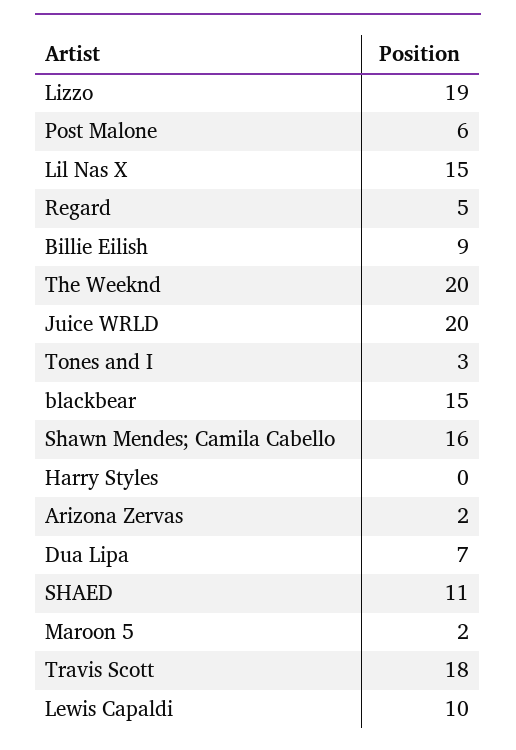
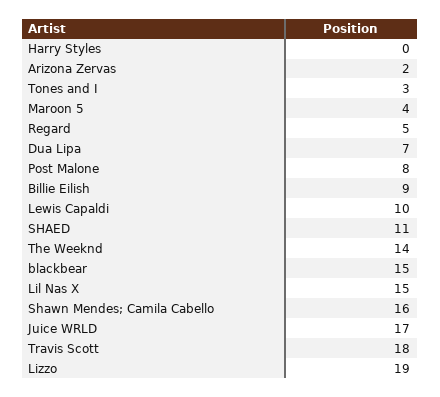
Post Malone: 6 -> 8
The Weeknd: 20 -> 14
Juice WRLD: 20 -> 17
Maroon 5: 2 -> 4

